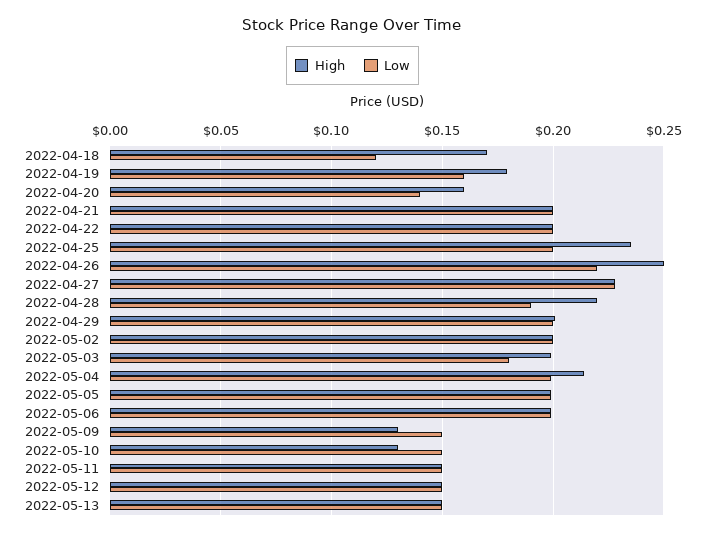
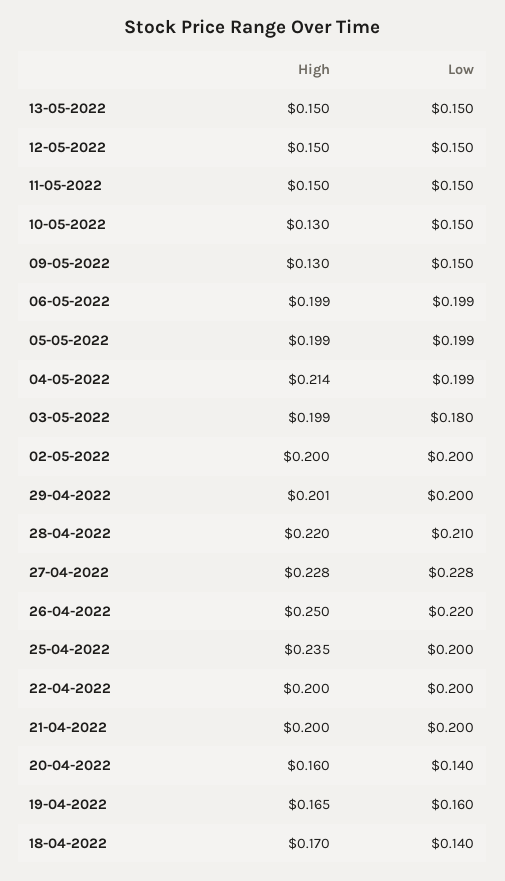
Low, 2022-04-18: 0.12 -> 0.14
High, 2022-04-19: 0.18 -> 0.165
Low, 2022-04-28: 0.19 -> 0.21

